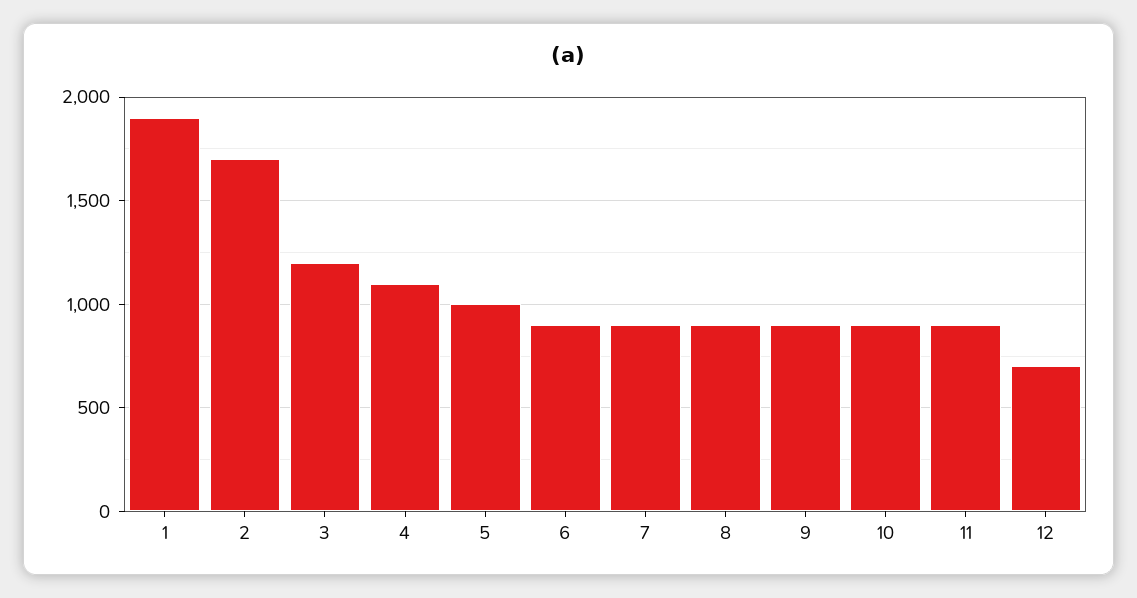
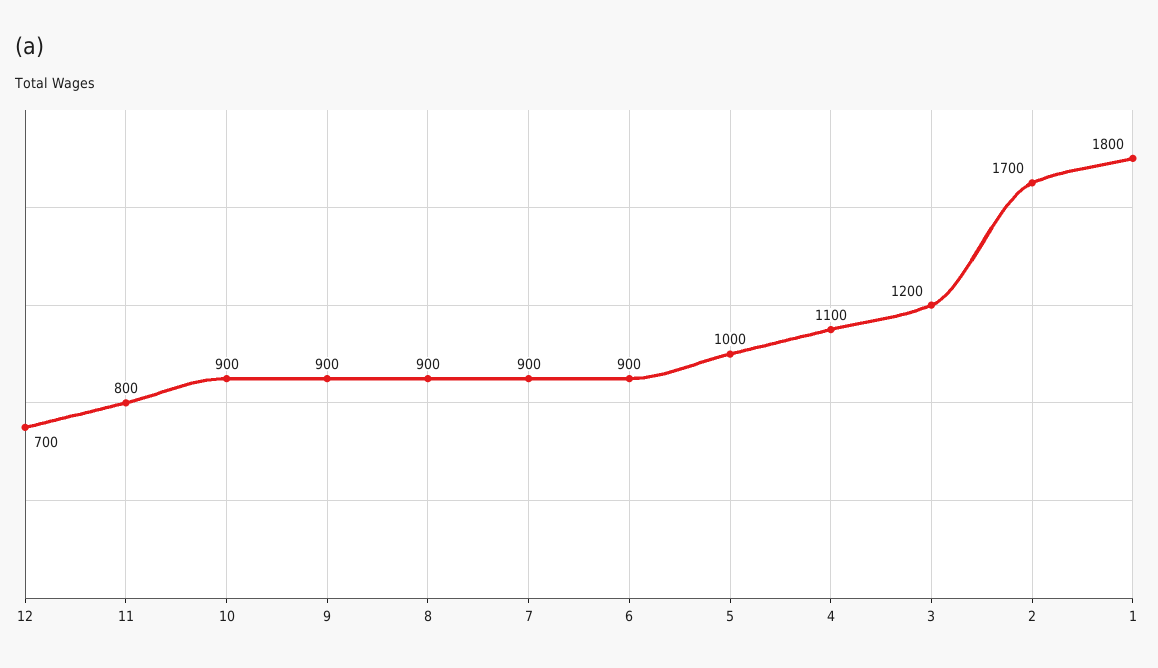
1: 1900 -> 1800
11: 900 -> 800

